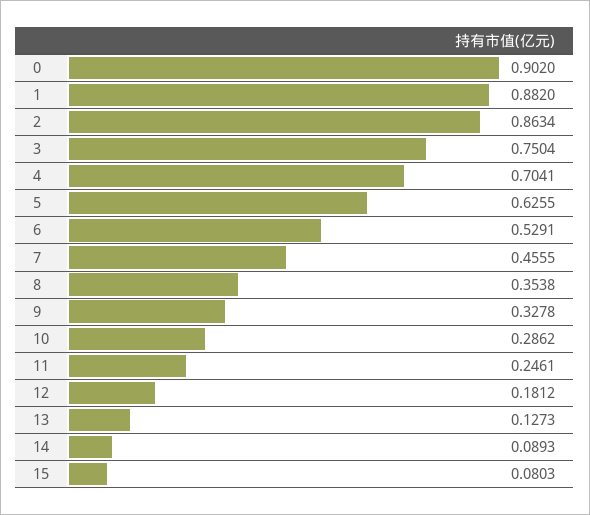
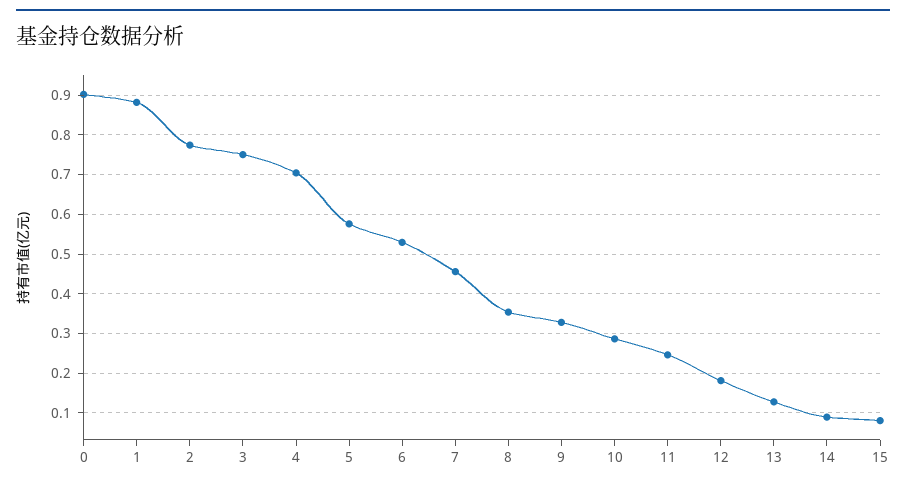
2: 0.8634 -> 0.78
5: 0.6255 -> 0.58

